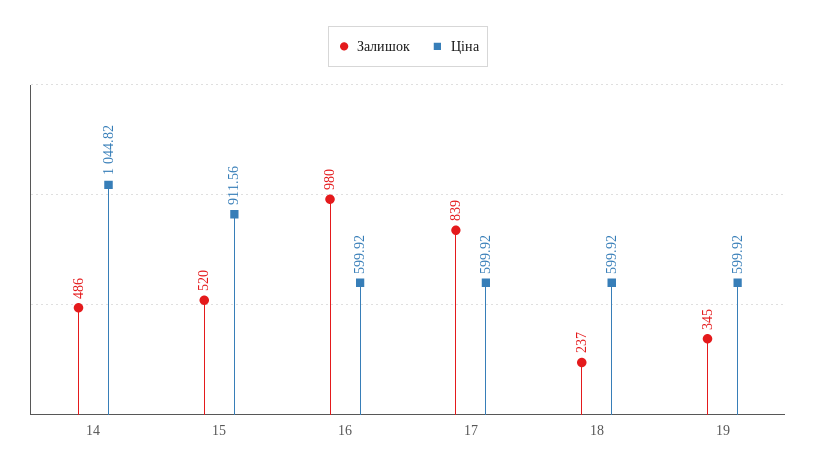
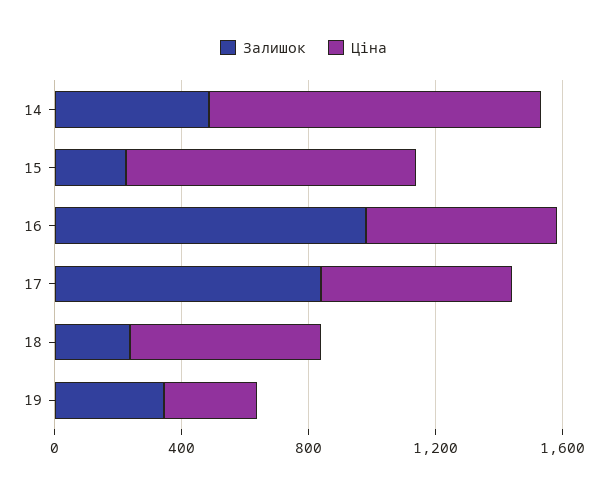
Залишок, 15: 520 -> 200
Ціна, 19: 599.92 -> 300

